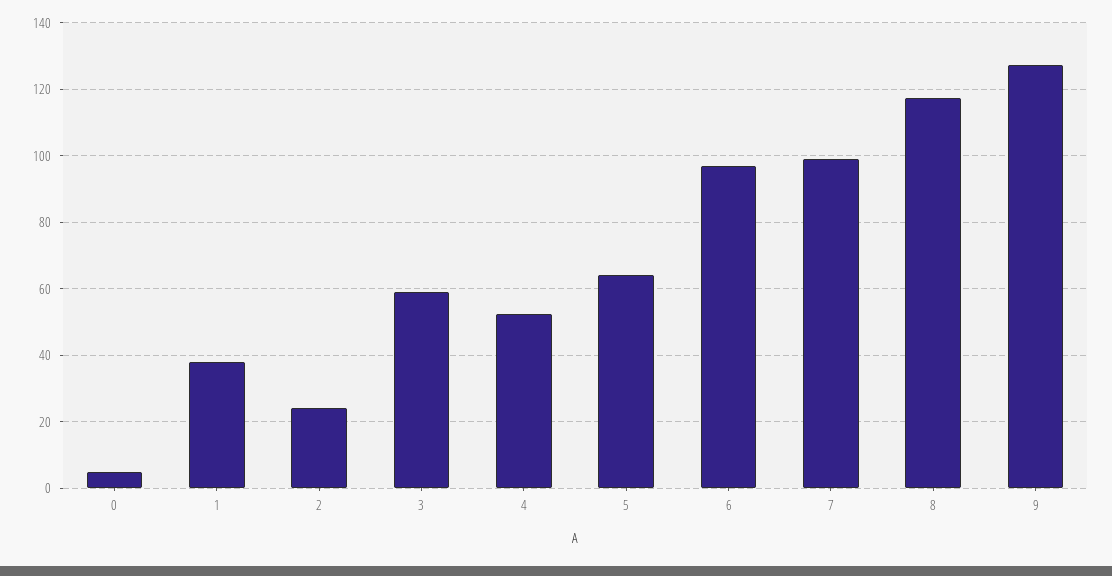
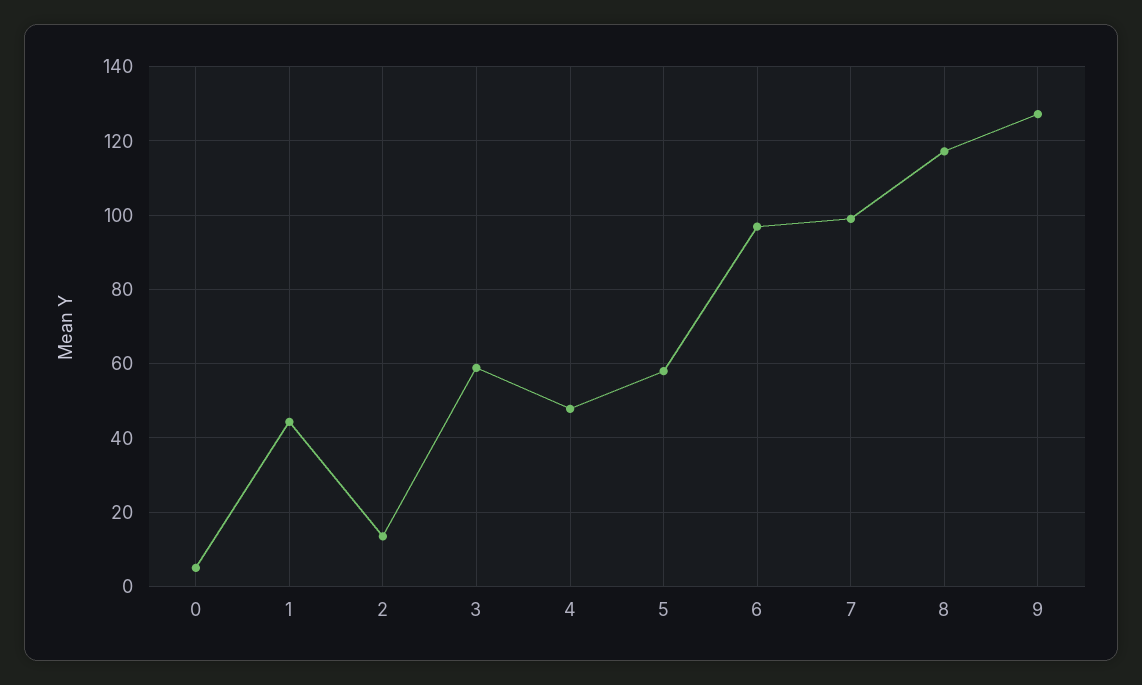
1: 38 -> 44
2: 24 -> 14
4: 52 -> 48
5: 64 -> 58

